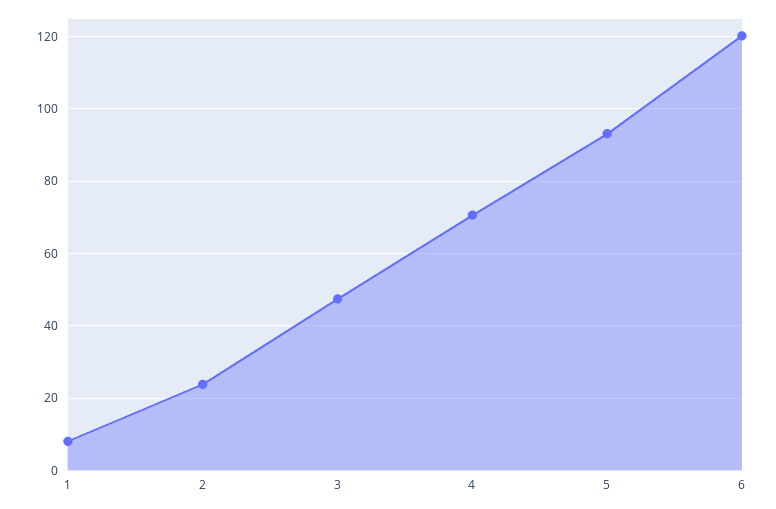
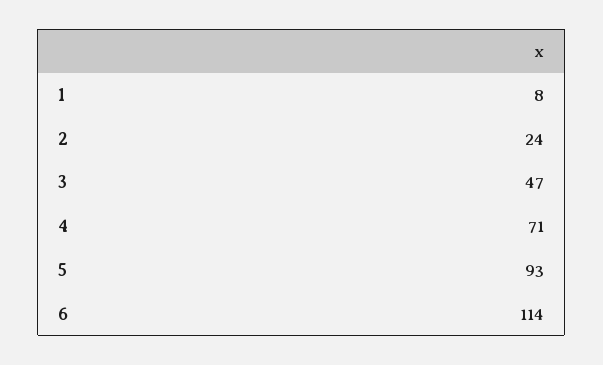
6: 120 -> 114

